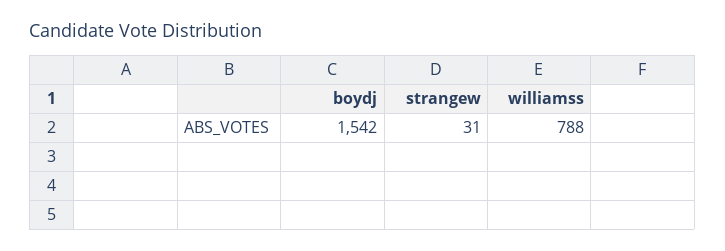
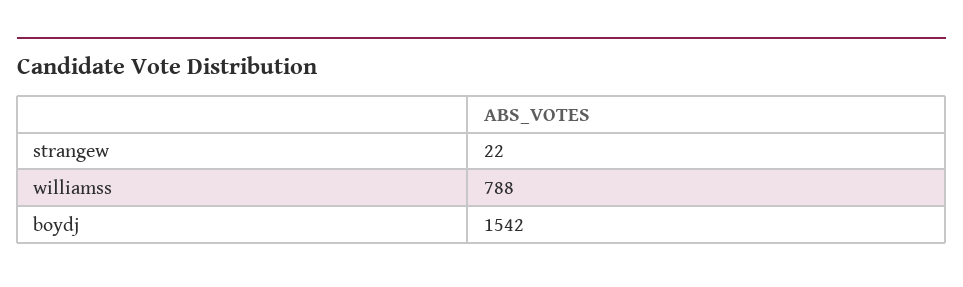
strangew: 31 -> 22

